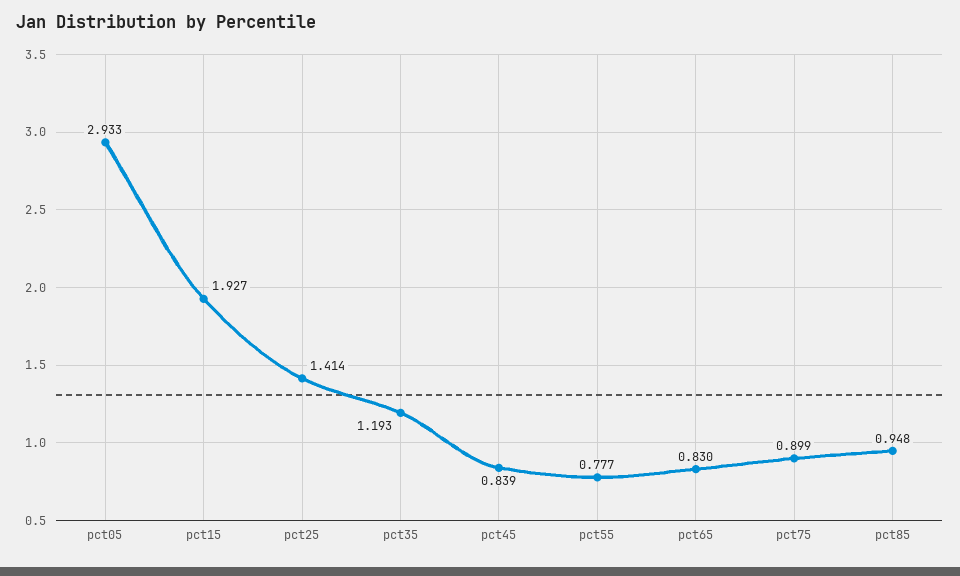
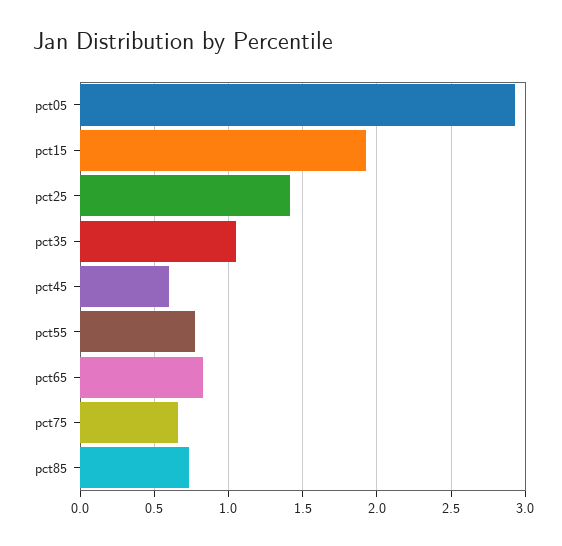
pct35: 1.193 -> 1.05
pct45: 0.839 -> 0.6
pct75: 0.899 -> 0.65
pct85: 0.948 -> 0.75

